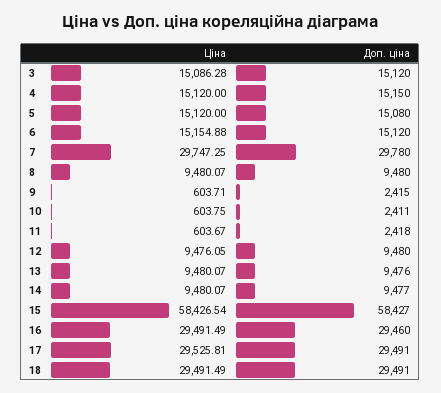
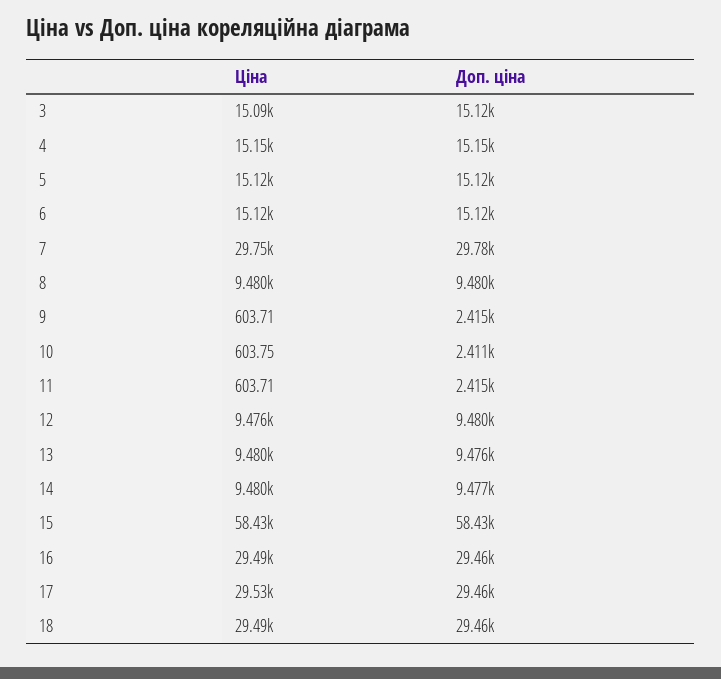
Ціна, 4: 15120 -> 15150
Доп. ціна, 5: 15080 -> 15120
Ціна, 6: 15154.88 -> 15120
Ціна, 11: 603.67 -> 603.71
Доп. ціна, 11: 2418 -> 2415
Доп. ціна, 17: 29491 -> 29460
Доп. ціна, 18: 29491 -> 29460

